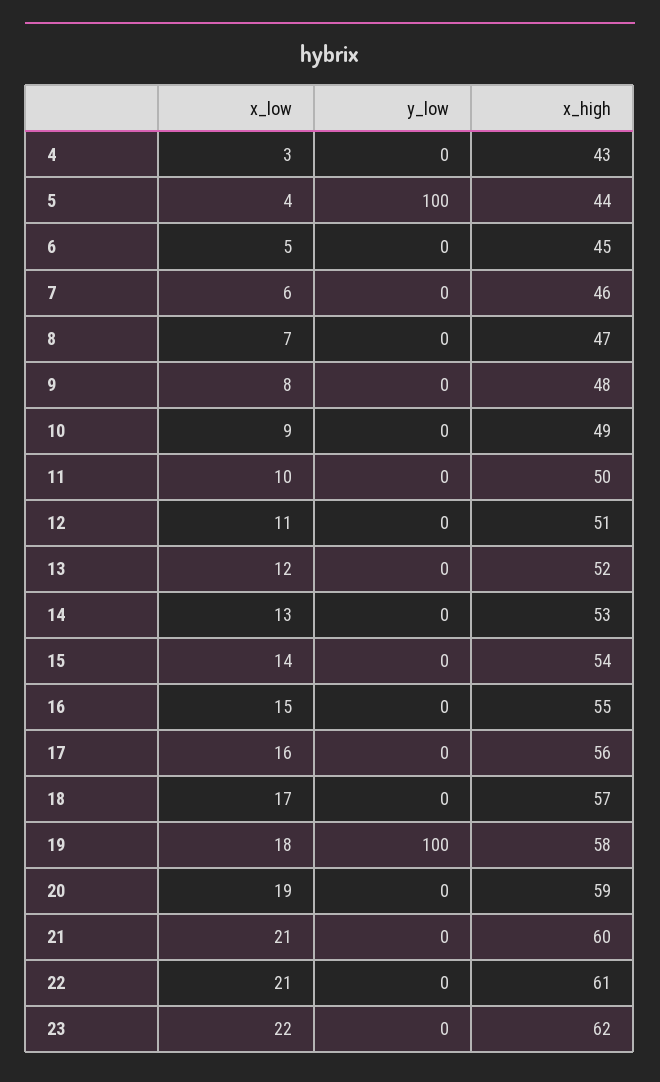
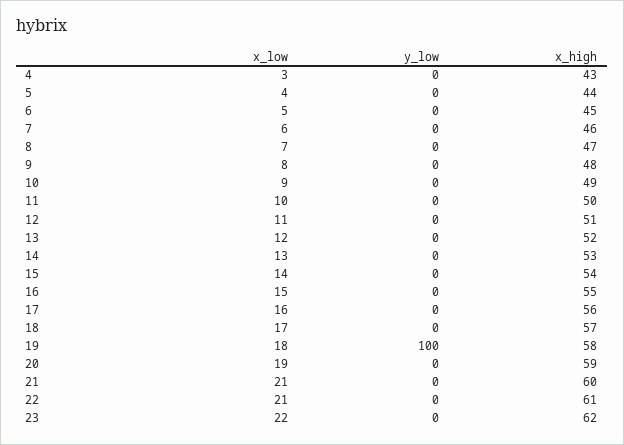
y_low, 5: 100 -> 0

